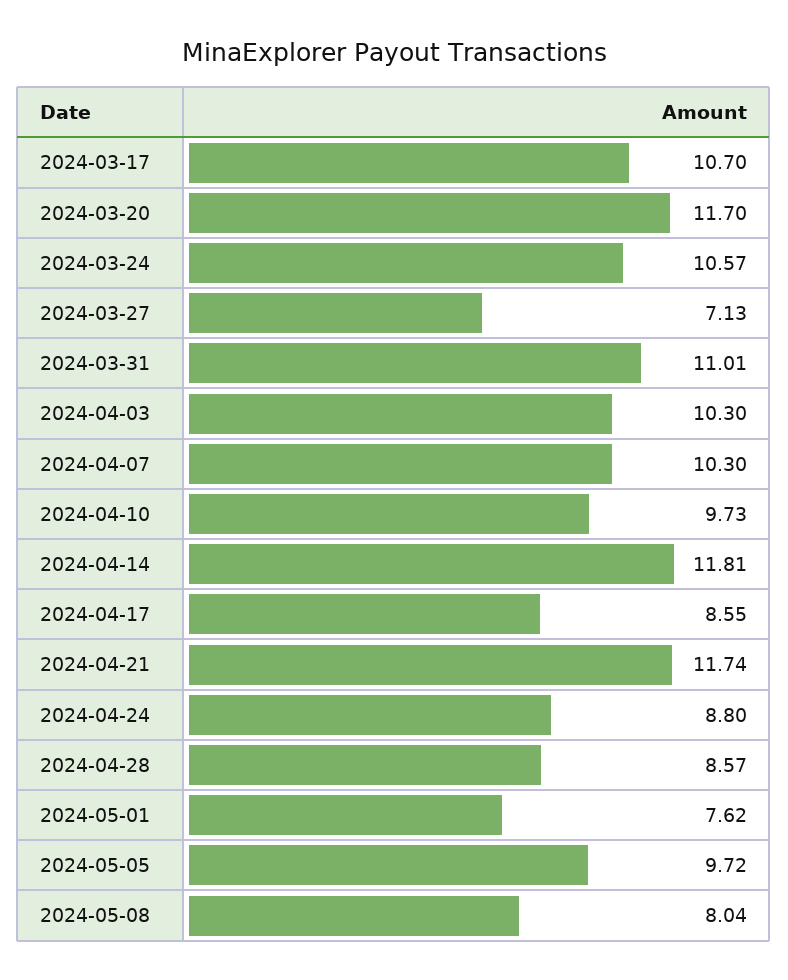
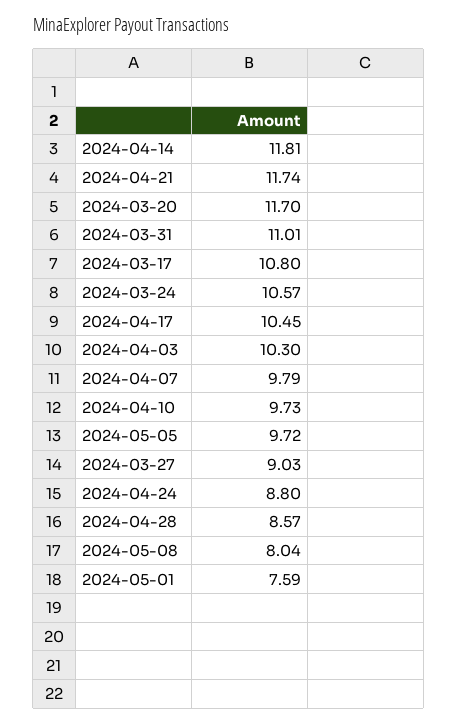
2024-03-17: 10.7 -> 10.8
2024-03-27: 7.13 -> 9.03
2024-04-07: 10.3 -> 9.79
2024-04-17: 8.55 -> 10.45
2024-05-01: 7.62 -> 7.59

